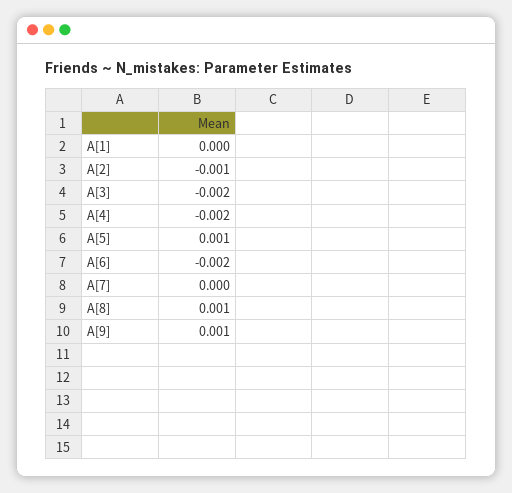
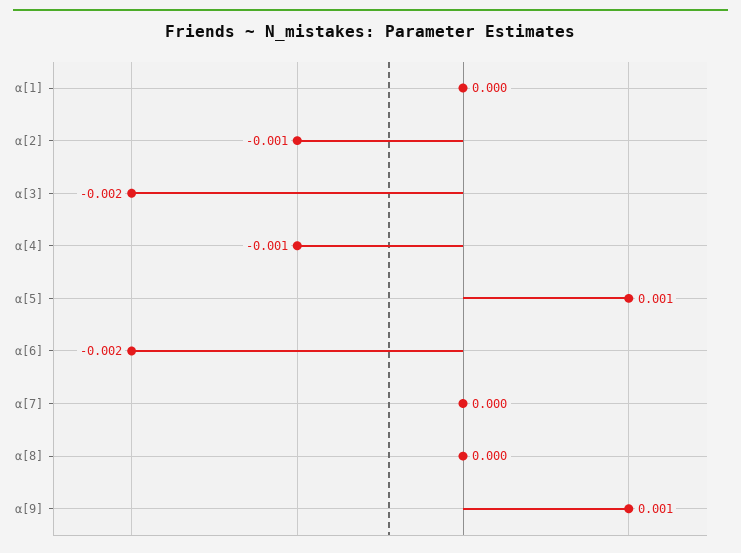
Α[4]: -0.002 -> -0.001
Α[8]: 0.001 -> 0

